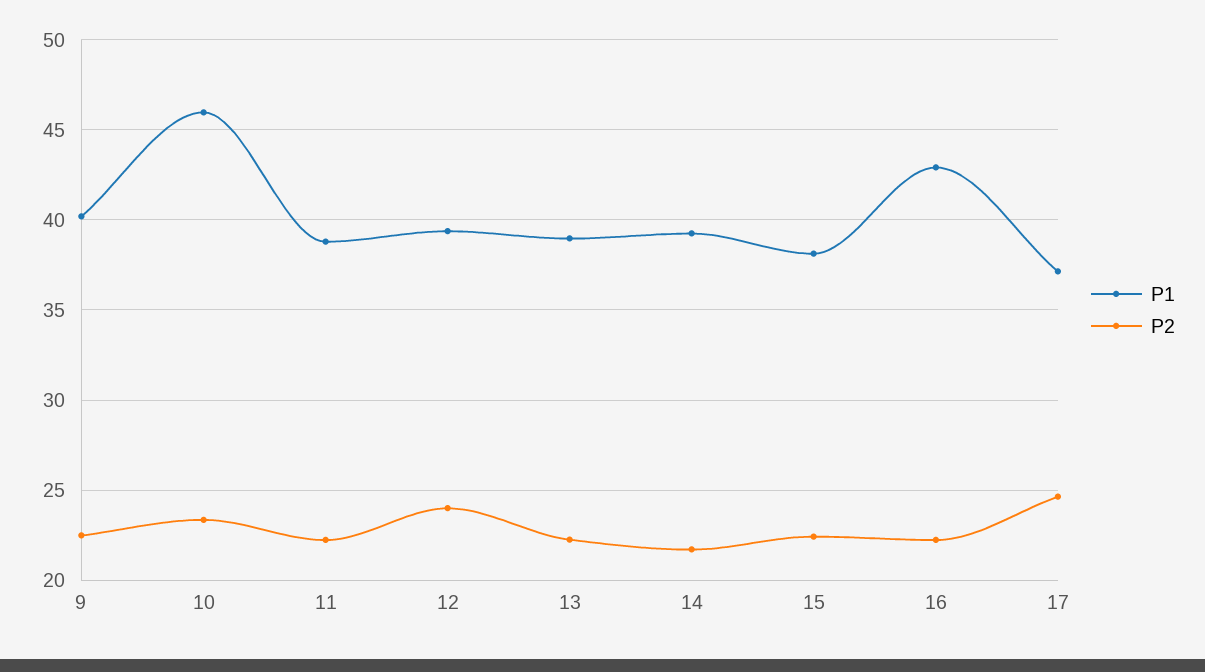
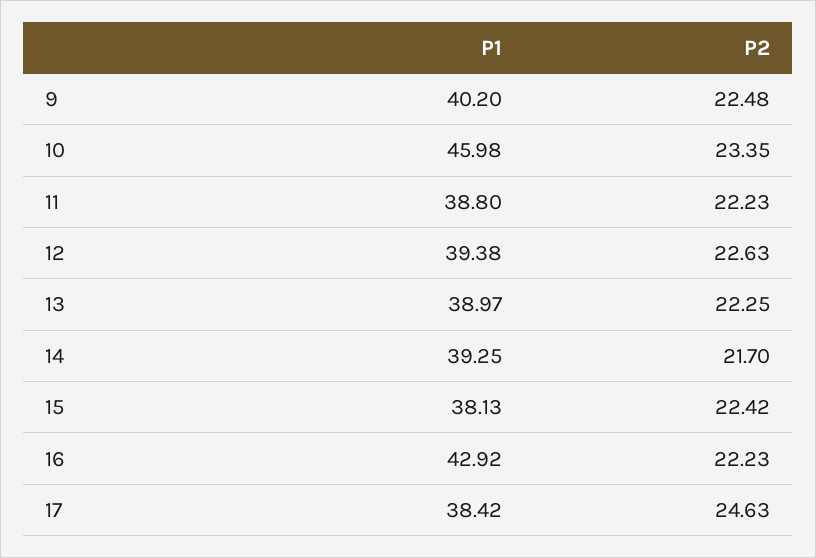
P2, 12: 24 -> 22.63
P1, 17: 37 -> 38.42

